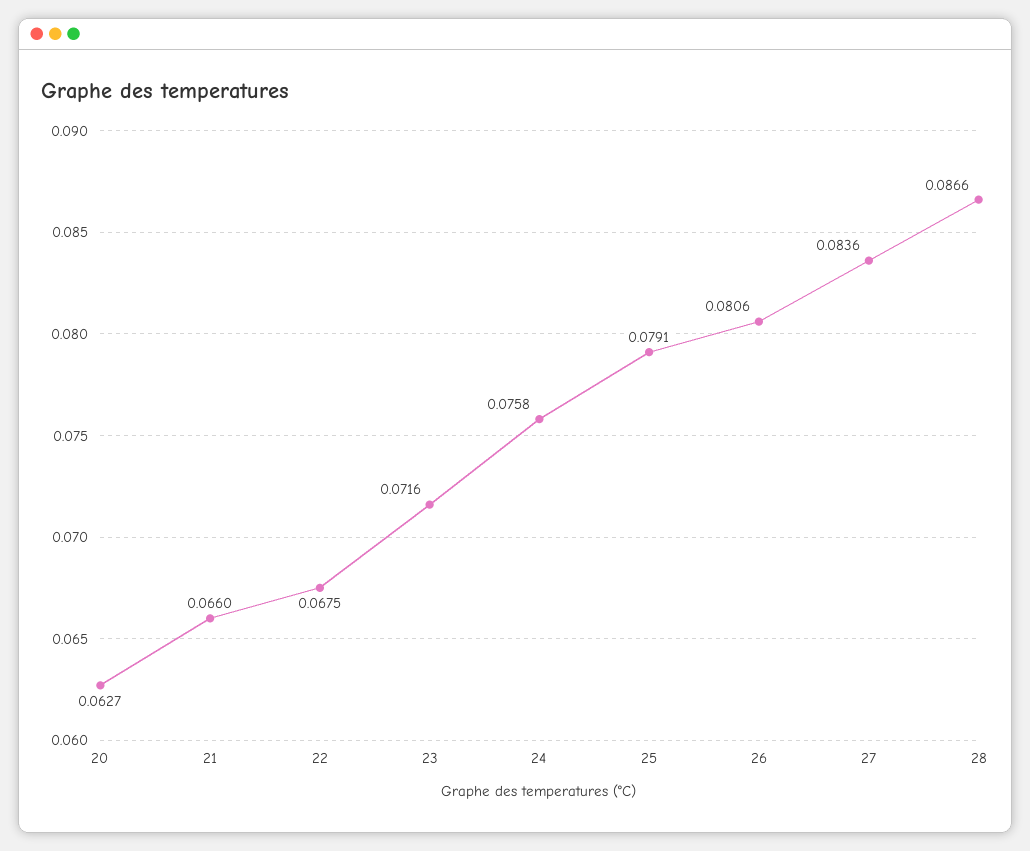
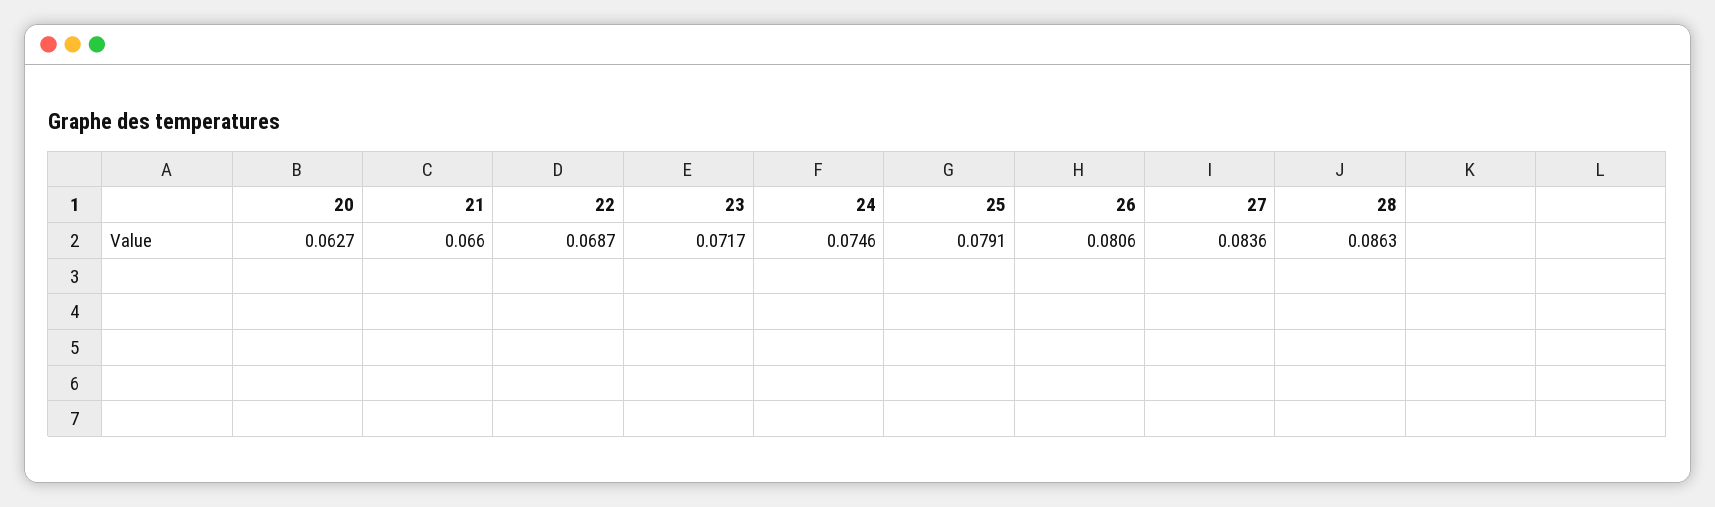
22: 0.0675 -> 0.0687
23: 0.0716 -> 0.0717
24: 0.0758 -> 0.0746
28: 0.0866 -> 0.0863

